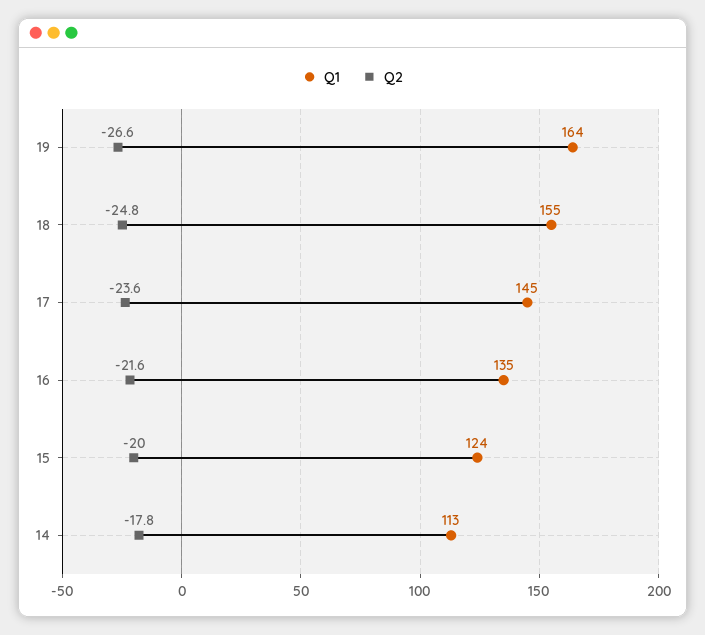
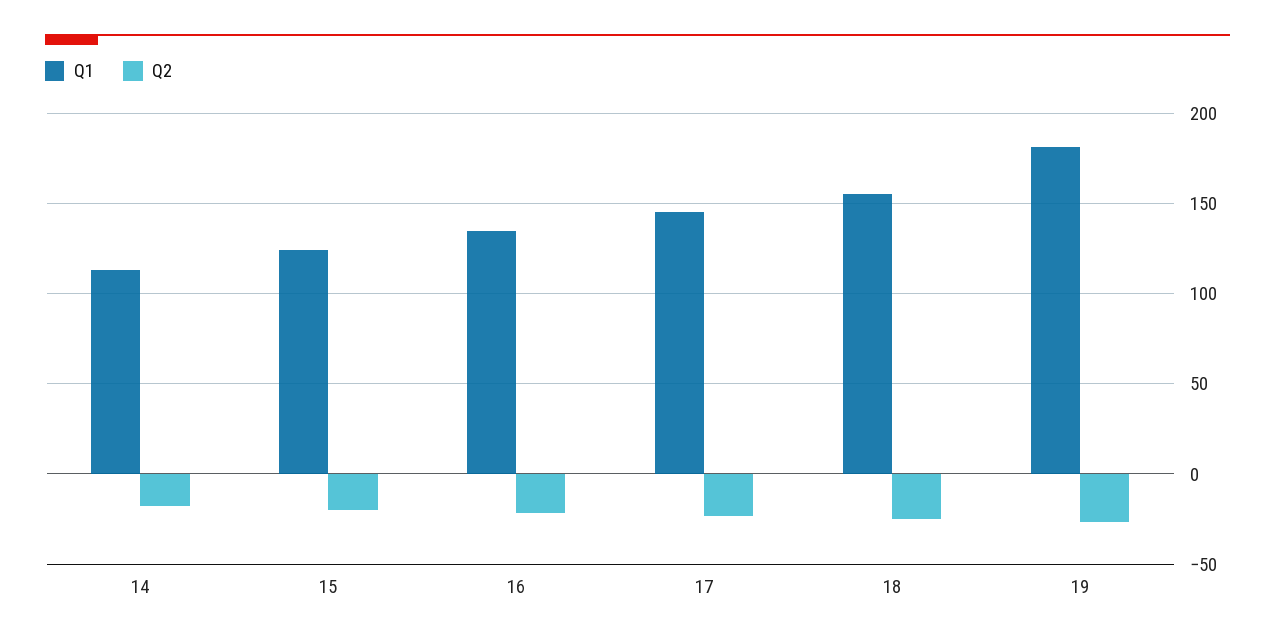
Q1, 19: 164 -> 180

